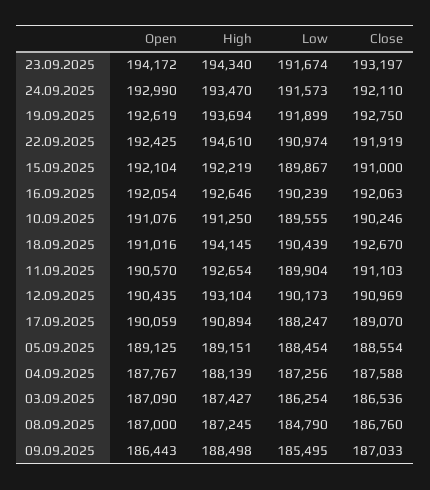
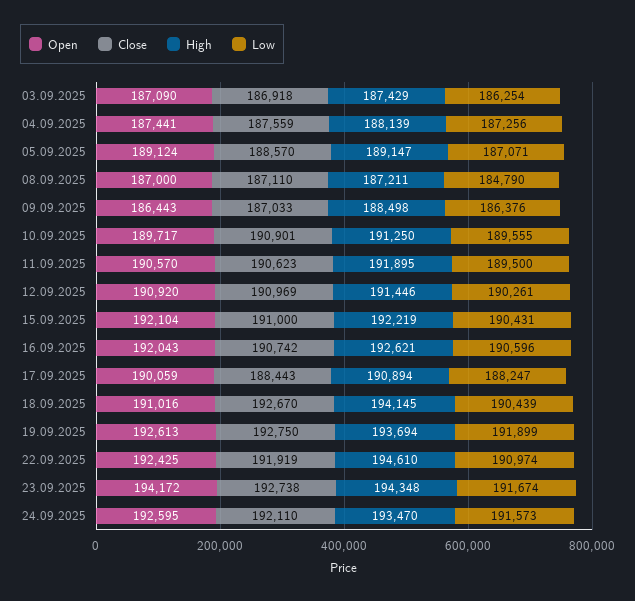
High, 23.09.2025: 194340 -> 194348
Close, 23.09.2025: 193197 -> 192738
Open, 24.09.2025: 192990 -> 192595
Open, 19.09.2025: 192619 -> 192613
Low, 15.09.2025: 189867 -> 190431
Open, 16.09.2025: 192054 -> 192043
High, 16.09.2025: 192646 -> 192621
Low, 16.09.2025: 190239 -> 190596
Close, 16.09.2025: 192063 -> 190742
Open, 10.09.2025: 191076 -> 189717
Close, 10.09.2025: 190246 -> 190901
High, 11.09.2025: 192654 -> 191895
Low, 11.09.2025: 189904 -> 189500
Close, 11.09.2025: 191103 -> 190623
Open, 12.09.2025: 190435 -> 190920
High, 12.09.2025: 193104 -> 191446
Low, 12.09.2025: 190173 -> 190261
Close, 17.09.2025: 189070 -> 188443
Open, 05.09.2025: 189125 -> 189124
High, 05.09.2025: 189151 -> 189147
Low, 05.09.2025: 188454 -> 187071
Close, 05.09.2025: 188554 -> 188570
Open, 04.09.2025: 187767 -> 187441
Close, 04.09.2025: 187588 -> 187559
High, 03.09.2025: 187427 -> 187429
Close, 03.09.2025: 186536 -> 186918
High, 08.09.2025: 187245 -> 187211
Close, 08.09.2025: 186760 -> 187110
Low, 09.09.2025: 185495 -> 186376

